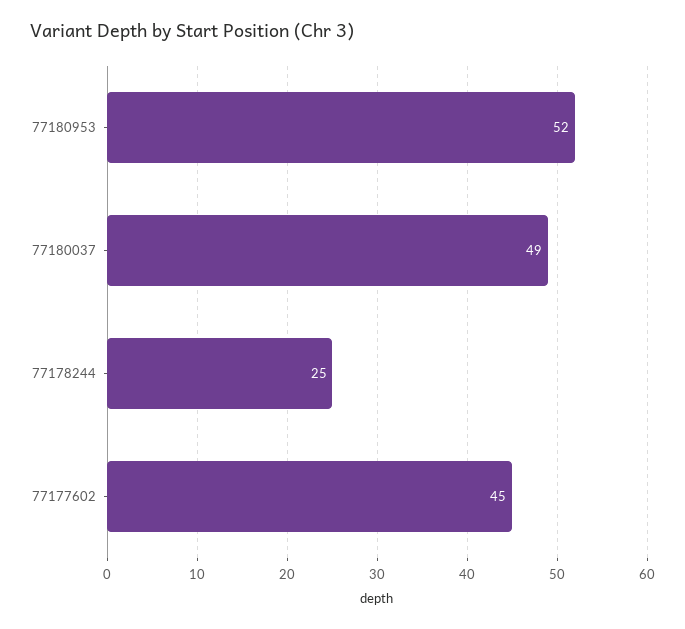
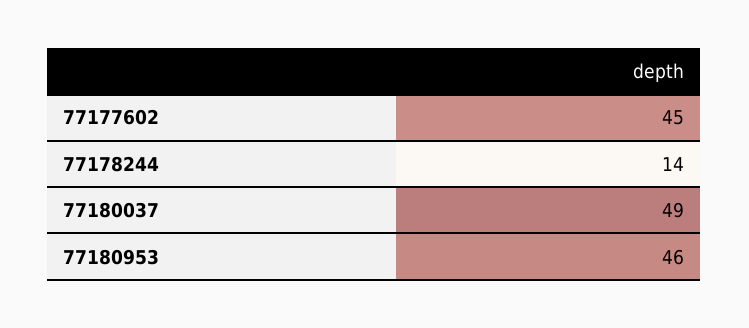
77180953: 52 -> 46
77178244: 25 -> 14

